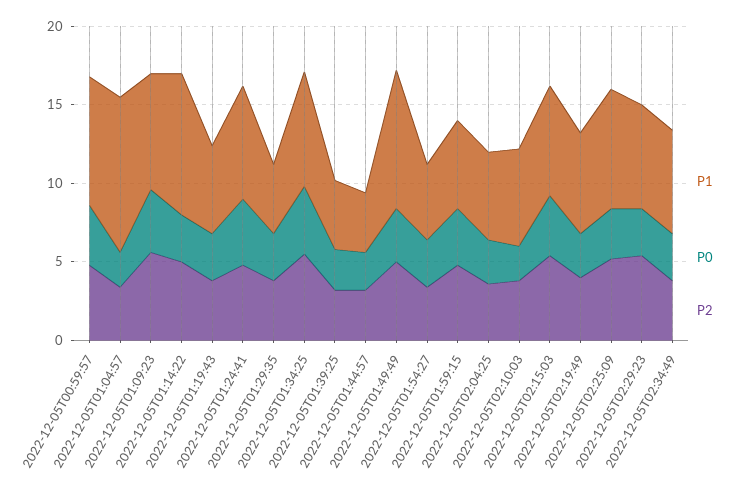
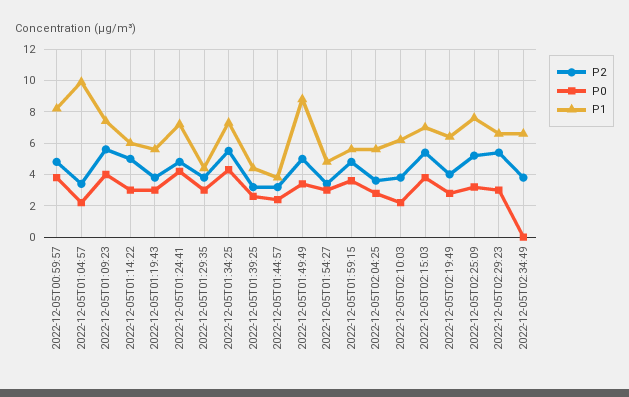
P1, 2022-12-05T01:14:22: 9 -> 6
P0, 2022-12-05T02:34:49: 3 -> 0

